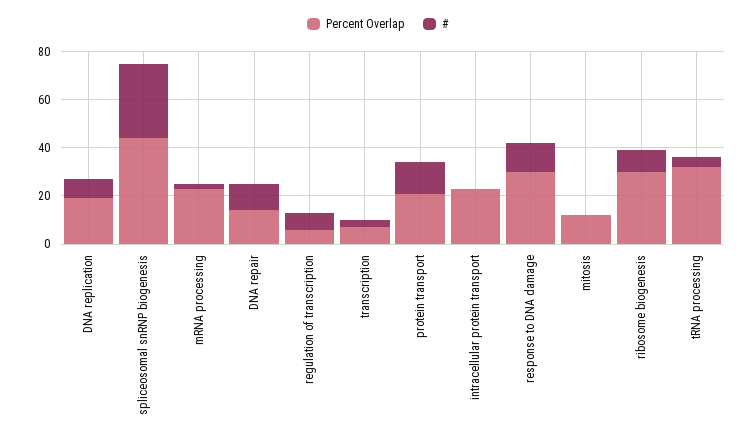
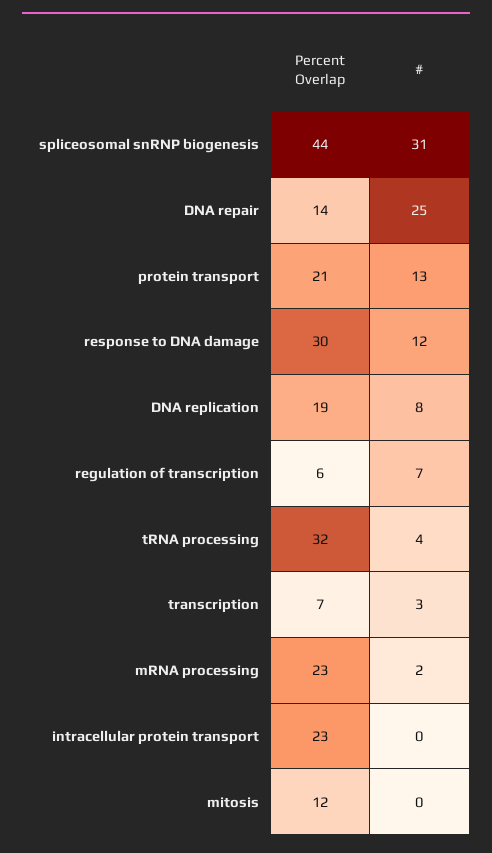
#, DNA repair: 10 -> 25
Percent Overlap, ribosome biogenesis: 30 -> none
#, ribosome biogenesis: 10 -> none

